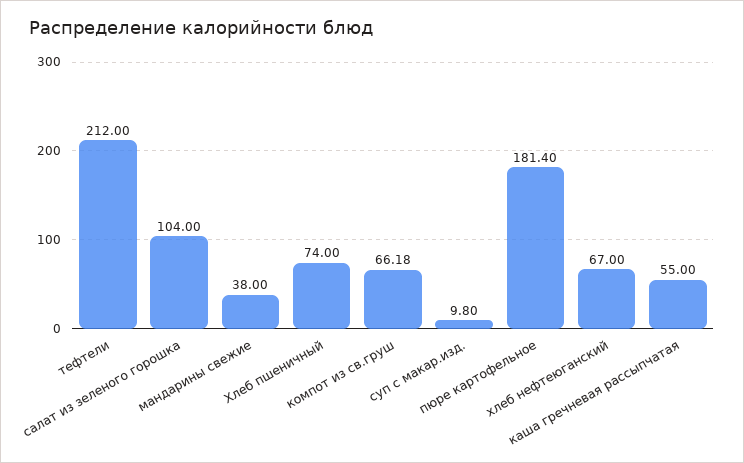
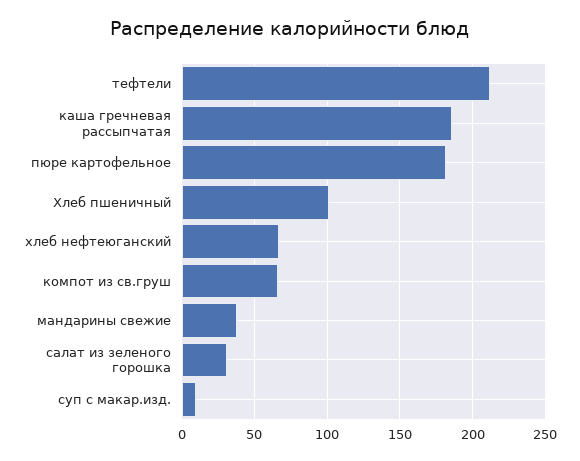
салат из зеленого горошка: 104 -> 30
Хлеб пшеничный: 74 -> 100
каша гречневая рассыпчатая: 55 -> 185

